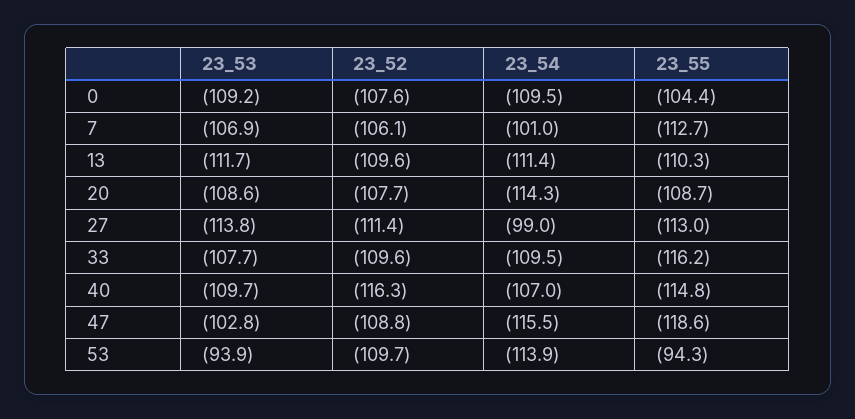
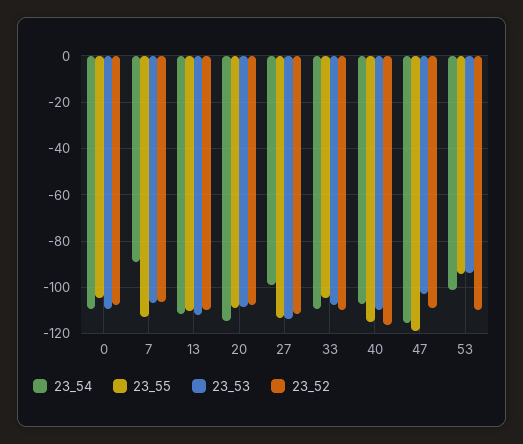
23_54, 7: -101 -> -90
23_55, 33: -116.2 -> -105
23_54, 53: -113.9 -> -100

